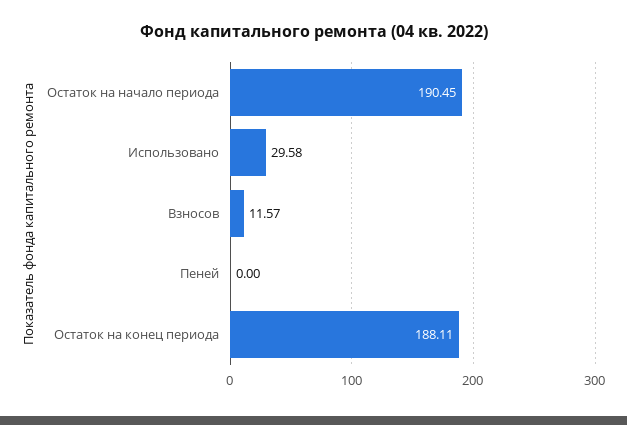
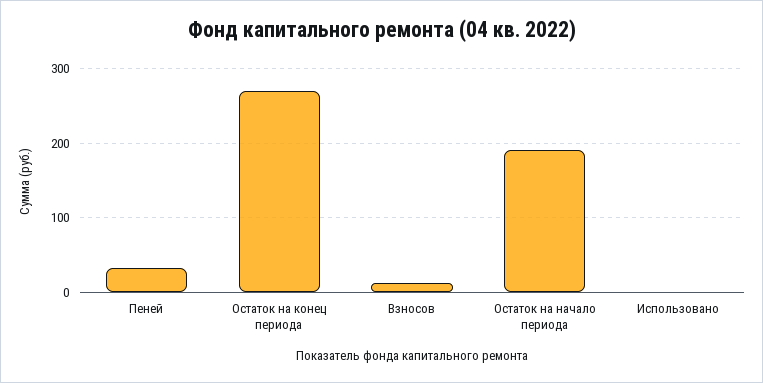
Использовано: 29.58 -> 0
Пеней: 0 -> 30
Остаток на конец периода: 188.11 -> 270

